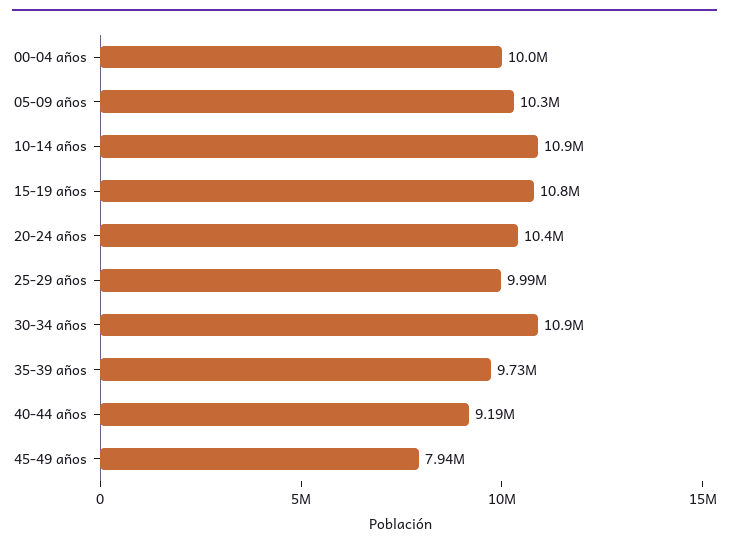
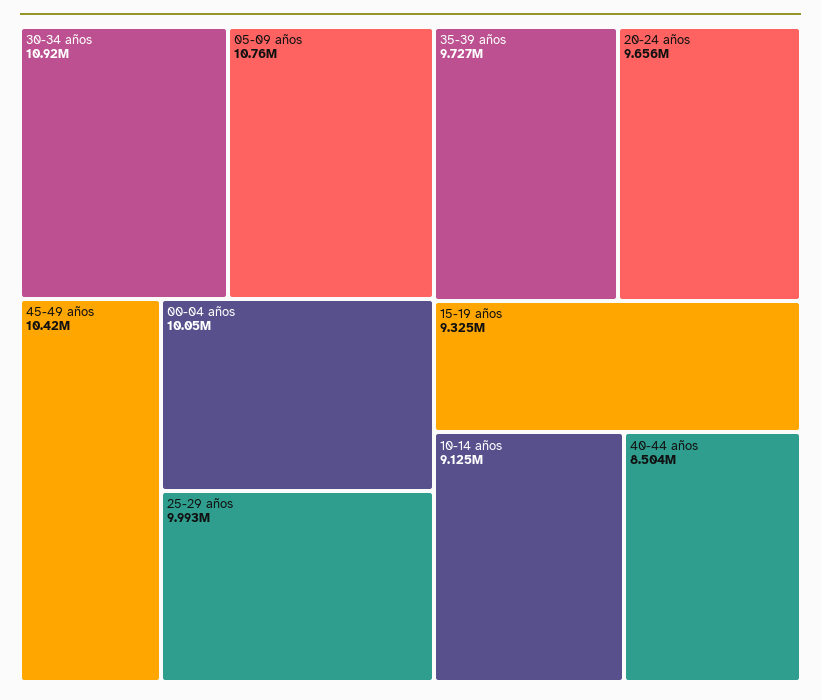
05-09 años: 10300000 -> 10760000
10-14 años: 10900000 -> 9125000
15-19 años: 10800000 -> 9325000
20-24 años: 10400000 -> 9656000
40-44 años: 9190000 -> 8504000
45-49 años: 7940000 -> 10420000

